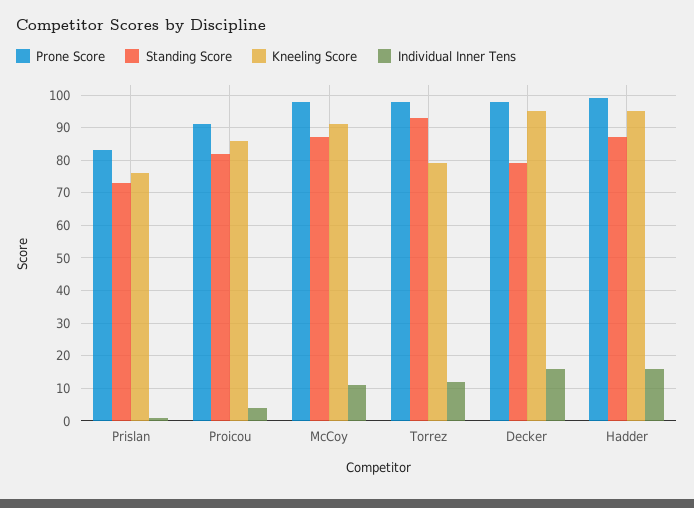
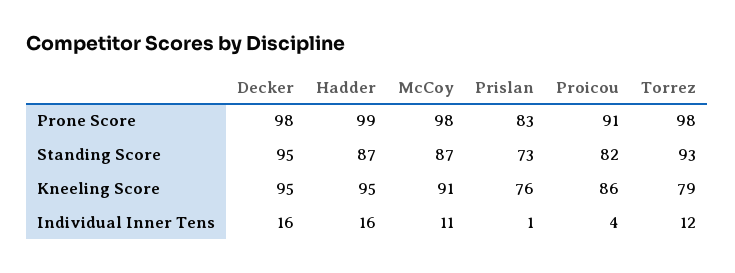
Standing Score, Decker: 80 -> 95

